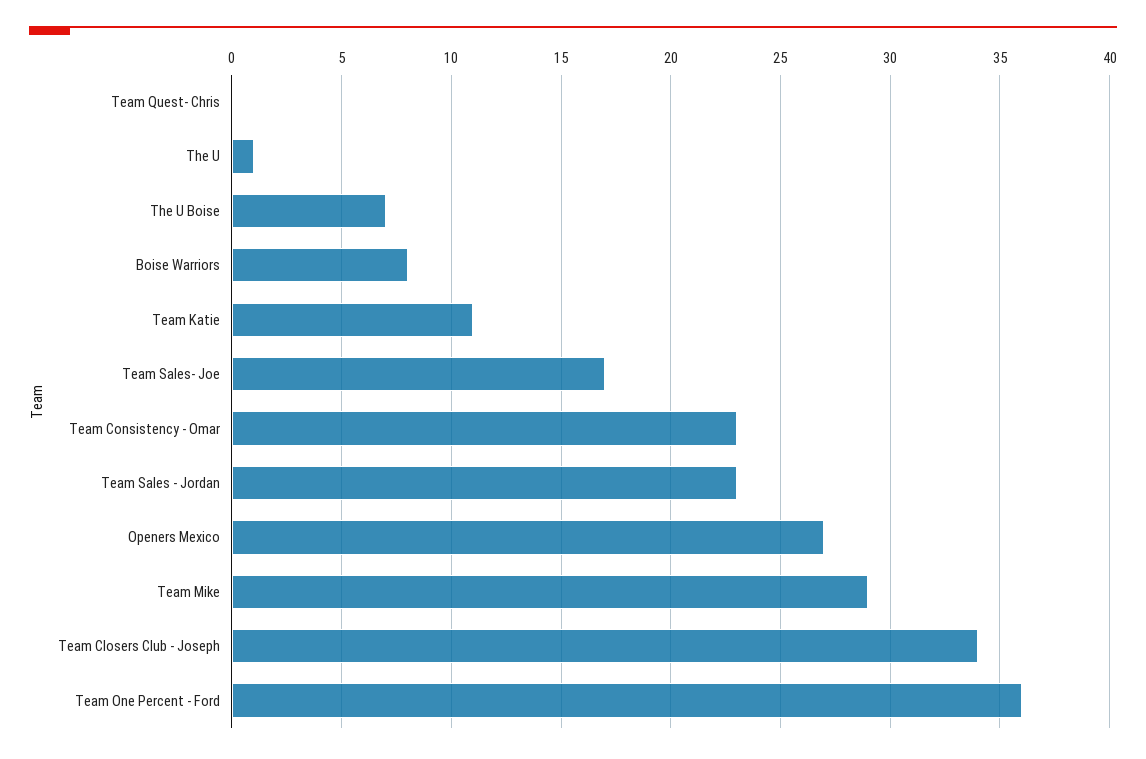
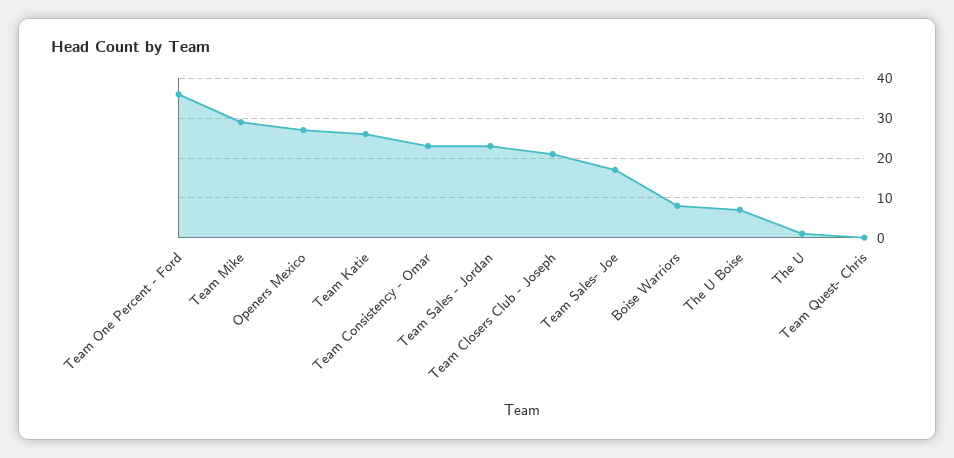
Team Katie: 11 -> 25
Team Closers Club - Joseph: 34 -> 20

